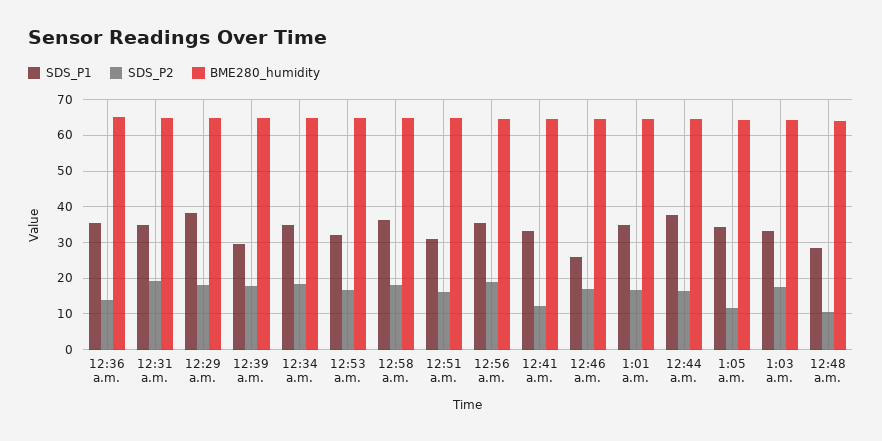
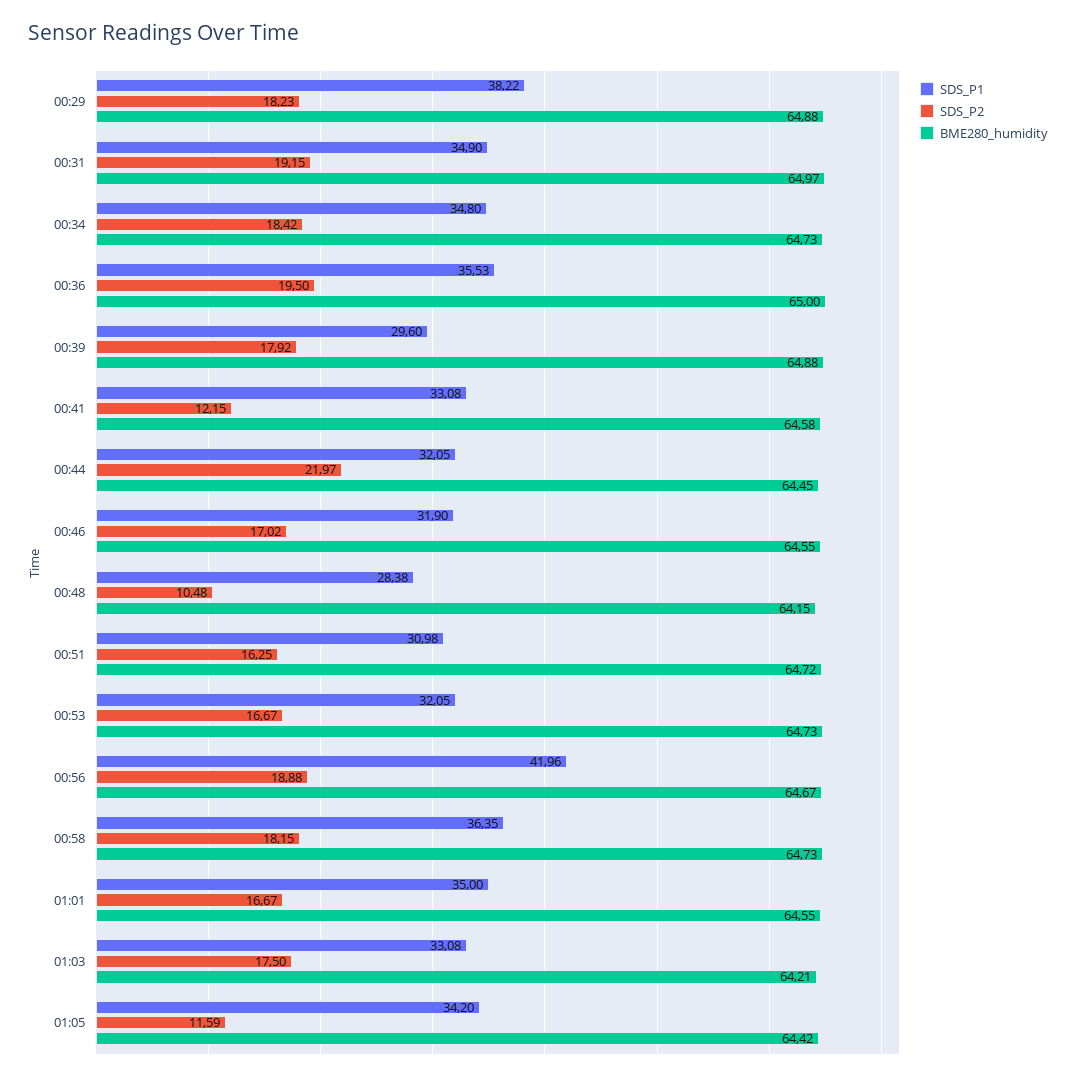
SDS_P2, 12:36 a.m.: 14 -> 19.5
SDS_P1, 12:56 a.m.: 36 -> 41.96
SDS_P1, 12:46 a.m.: 26 -> 31.9
SDS_P1, 12:44 a.m.: 38 -> 32.05
SDS_P2, 12:44 a.m.: 16 -> 21.97

